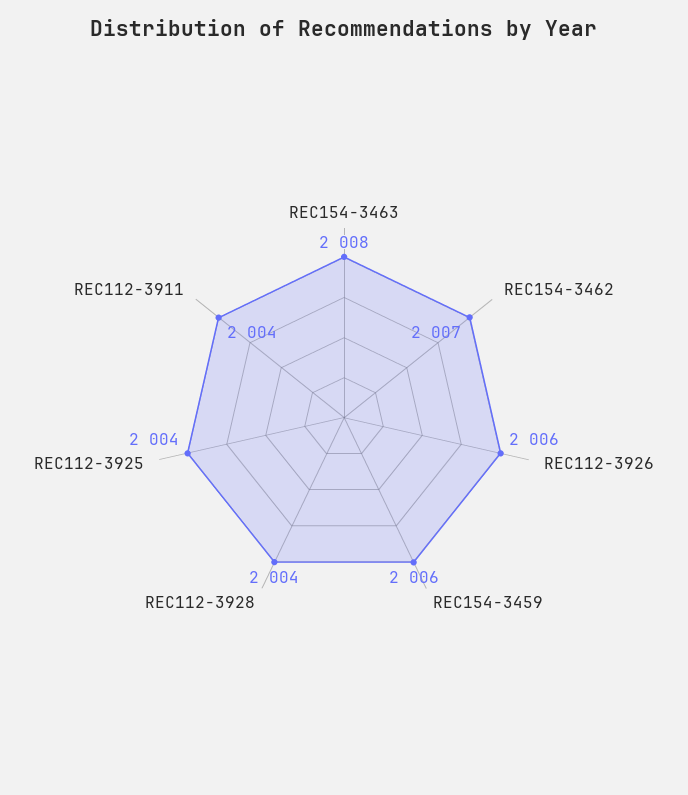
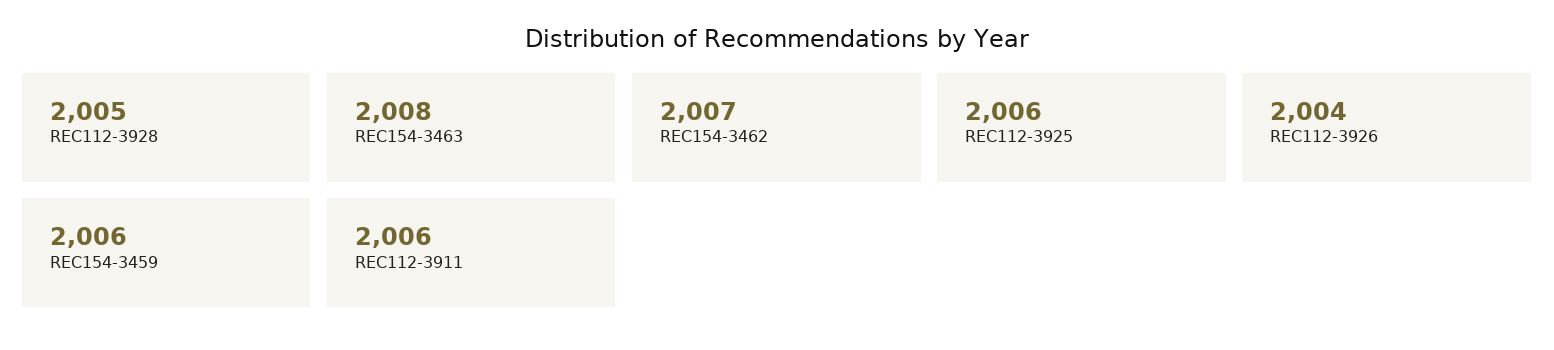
REC112-3926: 2006 -> 2004
REC112-3928: 2004 -> 2005
REC112-3925: 2004 -> 2006
REC112-3911: 2004 -> 2006

